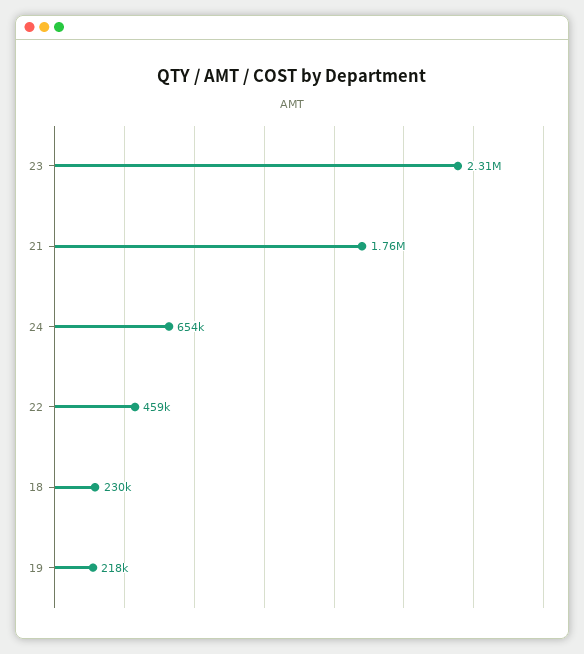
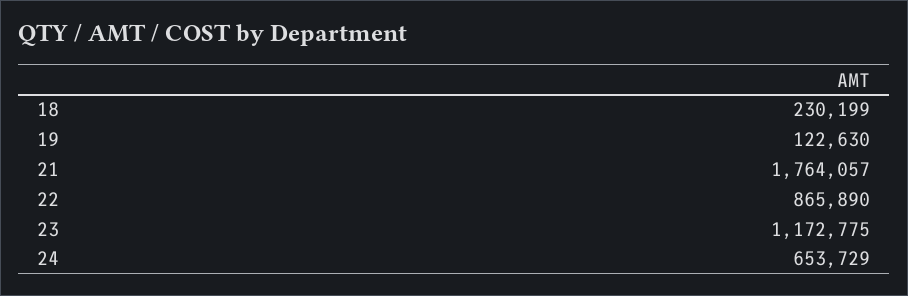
23: 2310000 -> 1172775
22: 459000 -> 865890
19: 218000 -> 122630

